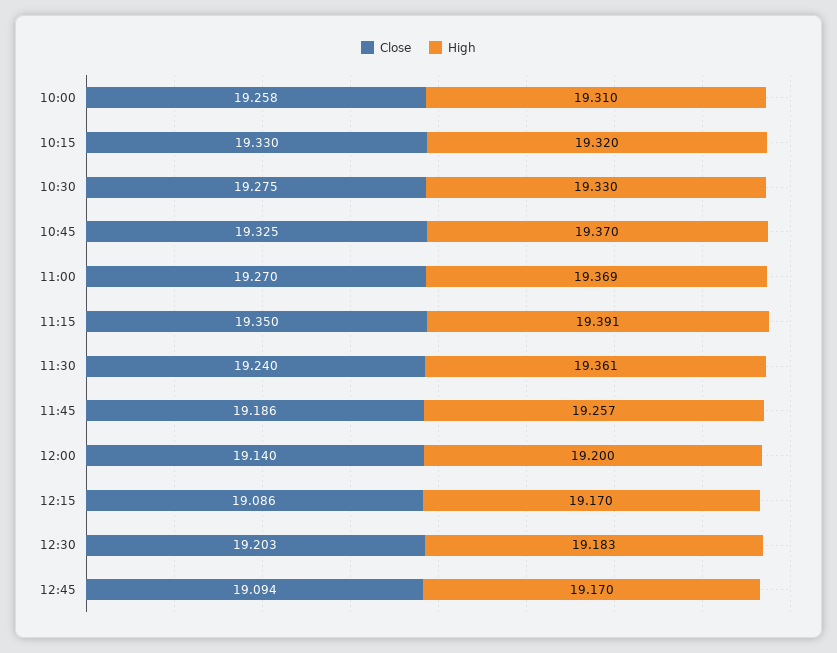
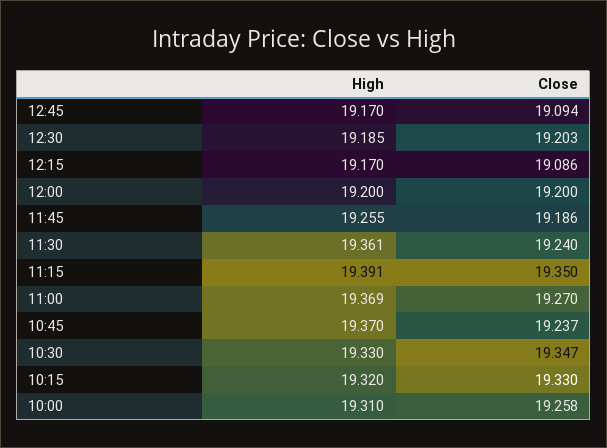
Close, 10:30: 19.275 -> 19.347
Close, 10:45: 19.325 -> 19.237
High, 11:45: 19.257 -> 19.255
Close, 12:00: 19.14 -> 19.2
High, 12:30: 19.183 -> 19.185

